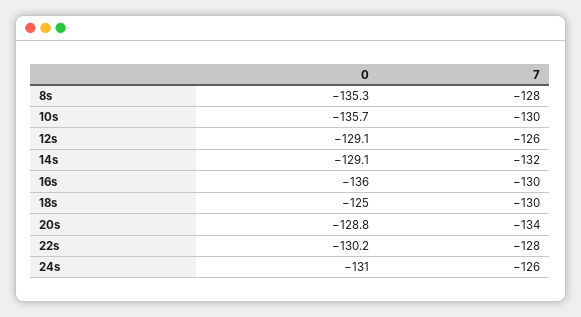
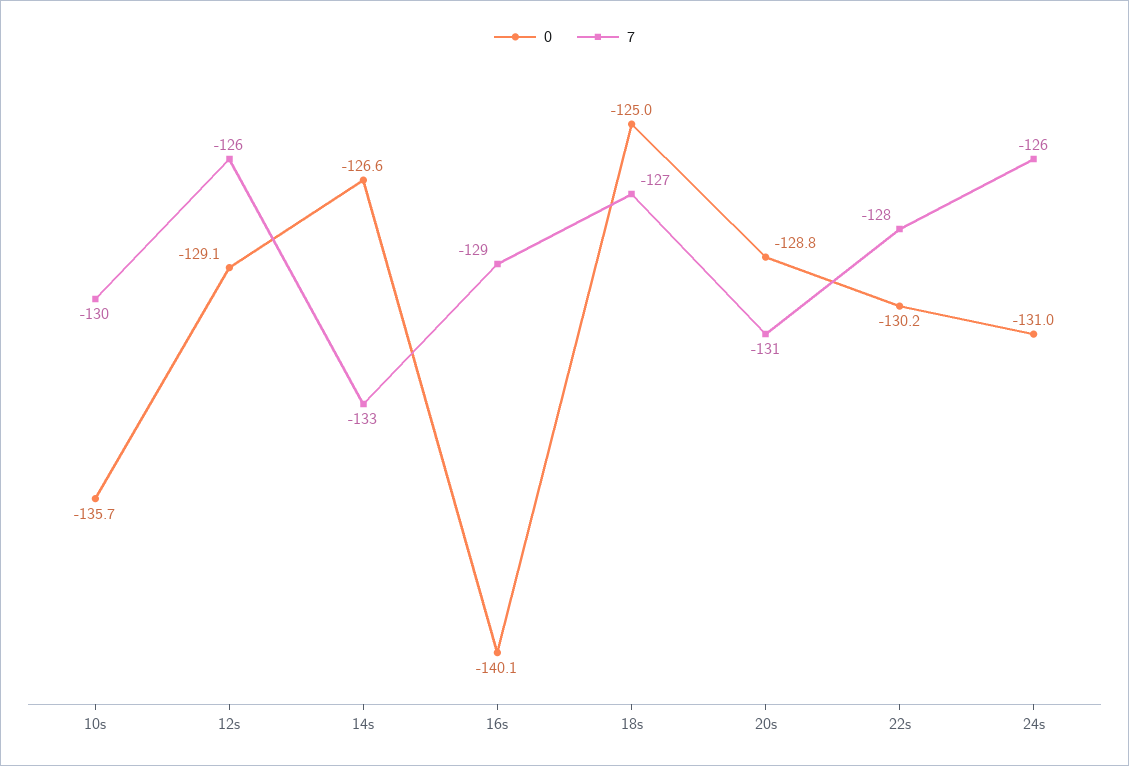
0, 8s: -135.3 -> none
7, 8s: -128 -> none
0, 14s: -129.1 -> -126.6
7, 14s: -132 -> -133
0, 16s: -136 -> -140.1
7, 16s: -130 -> -129
7, 18s: -130 -> -127
7, 20s: -134 -> -131

